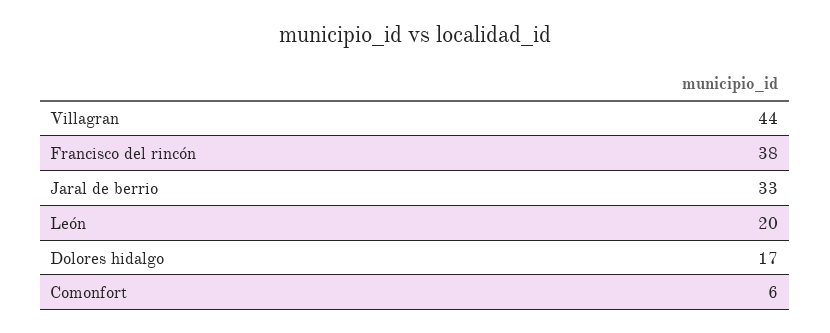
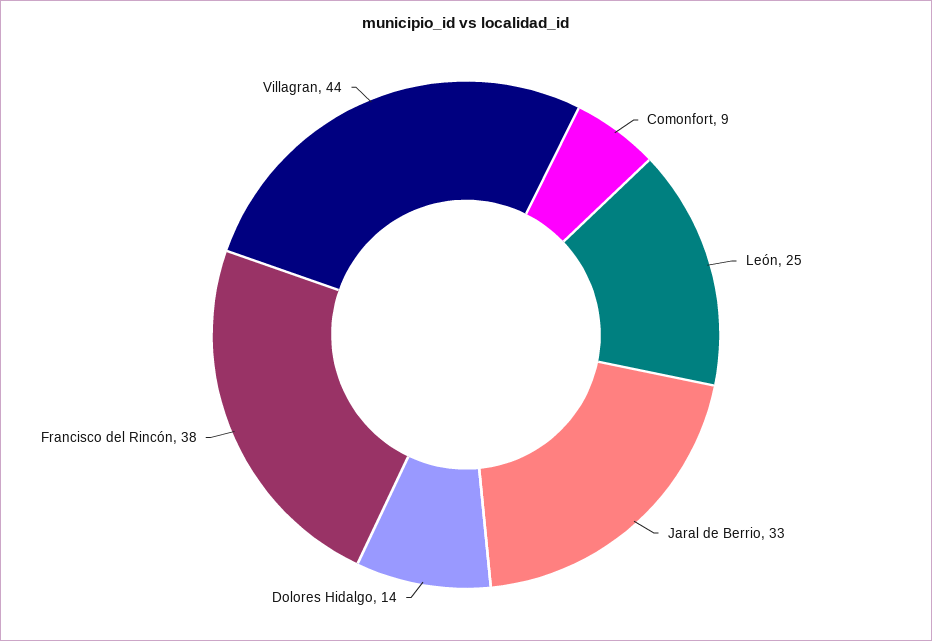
León: 20 -> 25
Dolores hidalgo: 17 -> 14
Comonfort: 6 -> 9

